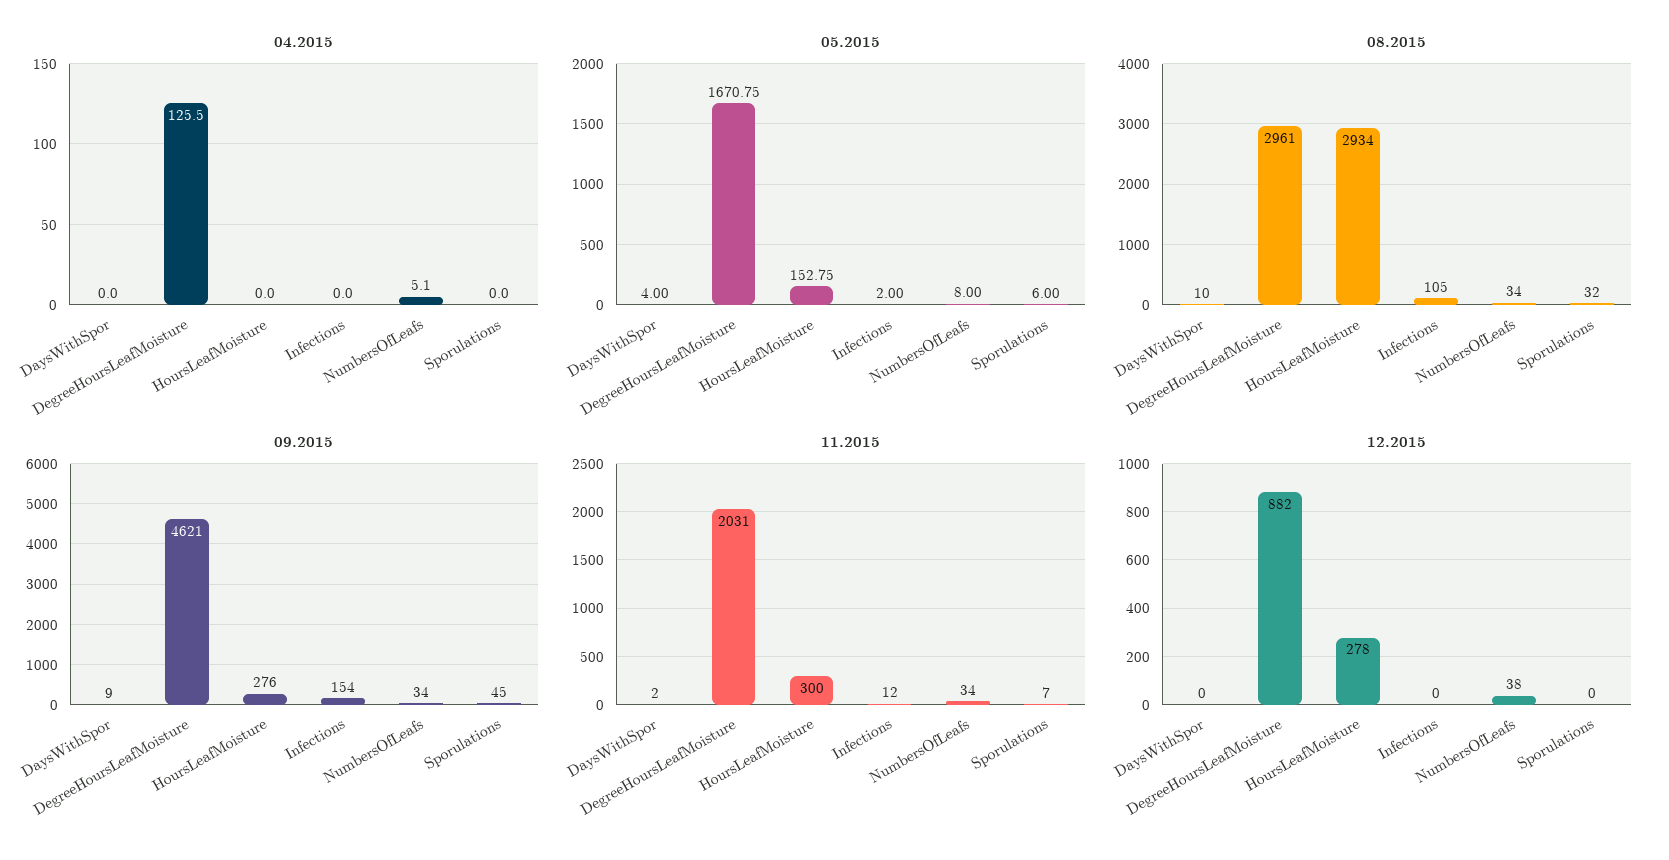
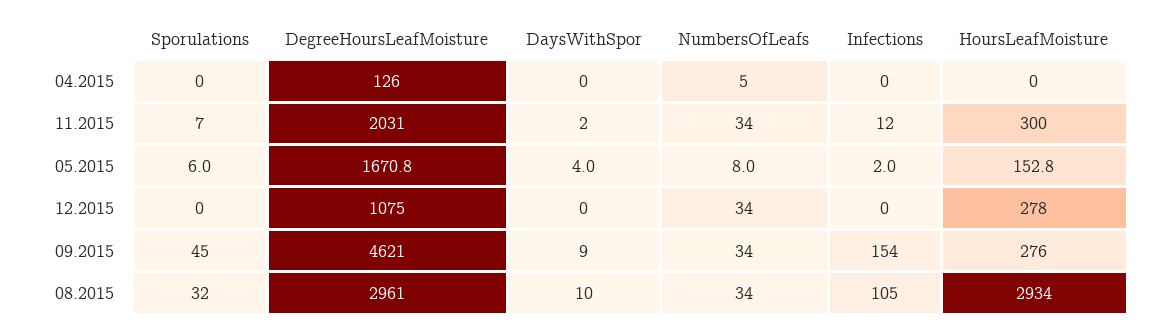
12.2015, DegreeHoursLeafMoisture: 882 -> 1075
12.2015, NumbersOfLeafs: 38 -> 34

